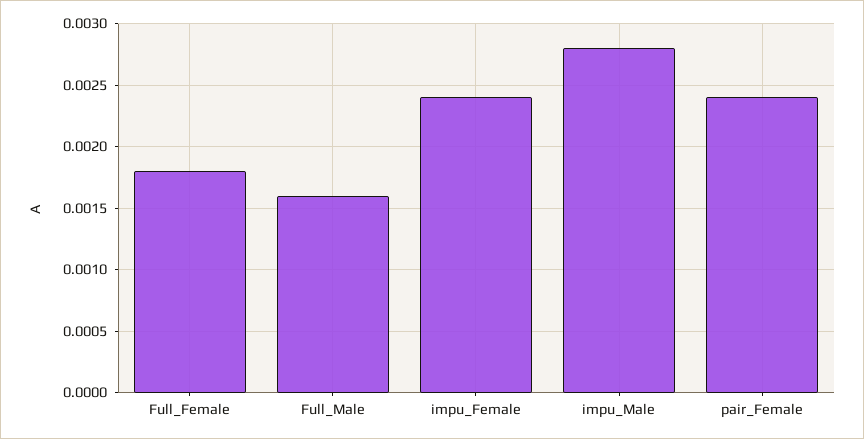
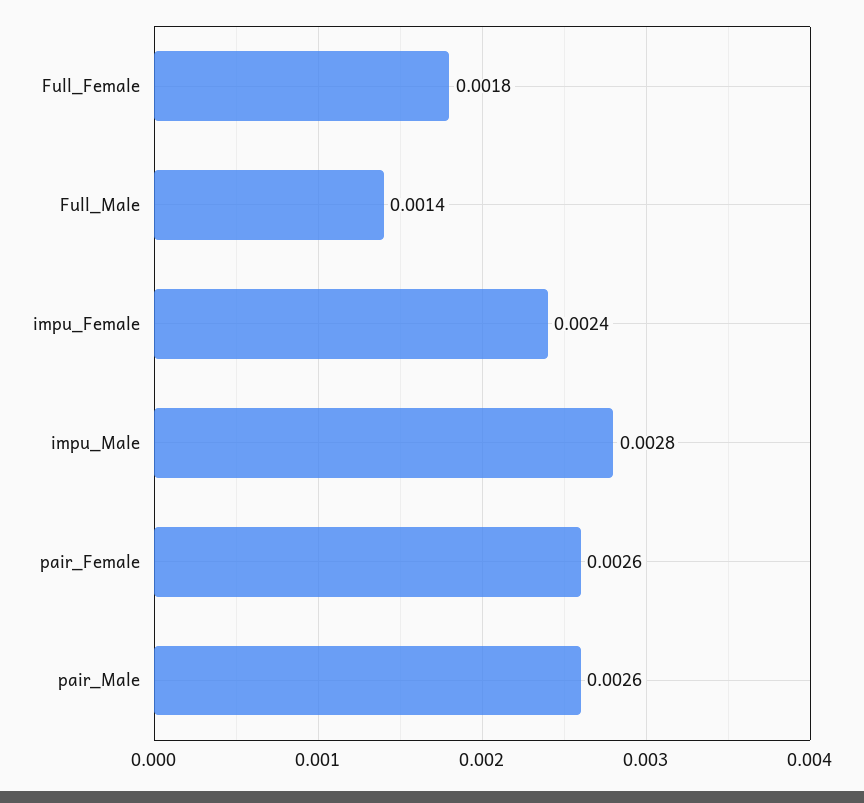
Full_Male: 0.0016 -> 0.0014
pair_Female: 0.0024 -> 0.0026
pair_Male: none -> 0.0026

